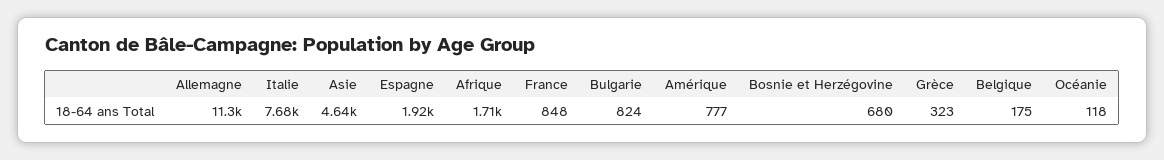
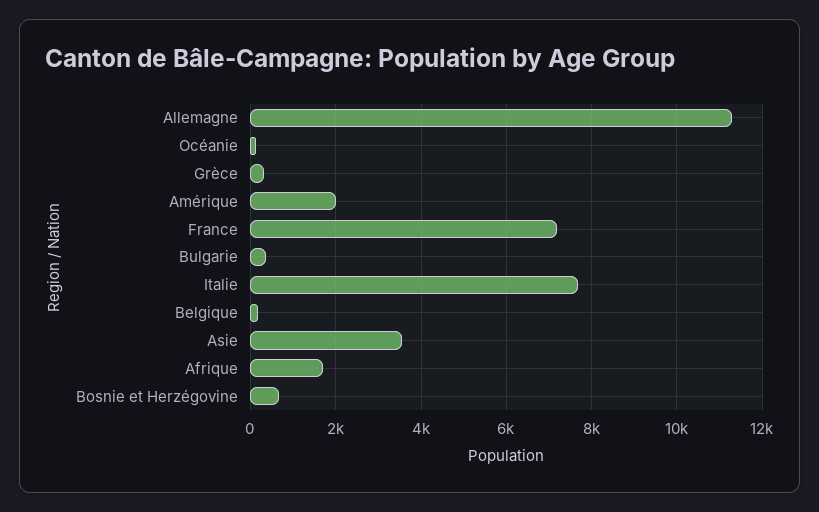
Asie: 4640 -> 3600
Espagne: 1920 -> none
France: 848 -> 7200
Bulgarie: 824 -> 400
Amérique: 777 -> 2000

